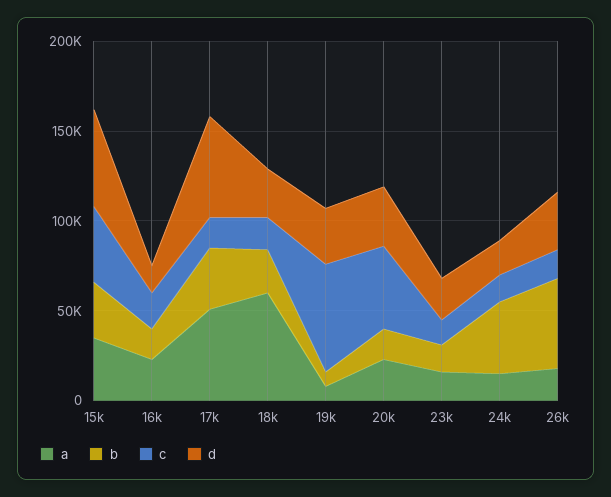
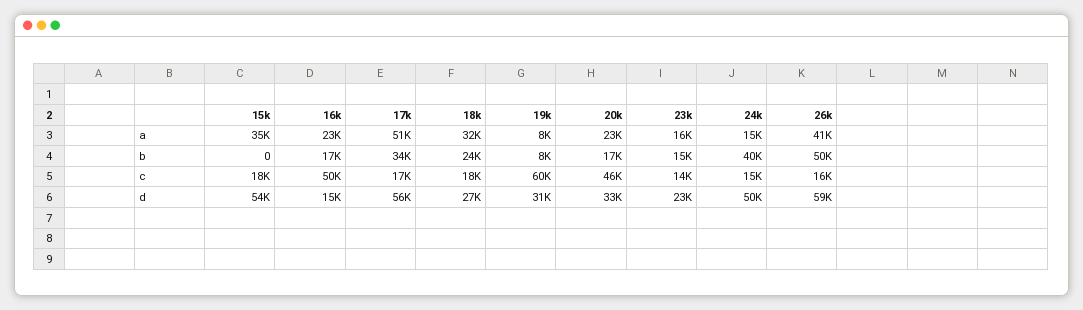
b, 15k: 30000 -> 0
c, 15k: 40000 -> 18000
c, 16k: 20000 -> 50000
a, 18k: 60000 -> 32000
d, 24k: 20000 -> 50000
a, 26k: 20000 -> 41000
d, 26k: 30000 -> 59000

